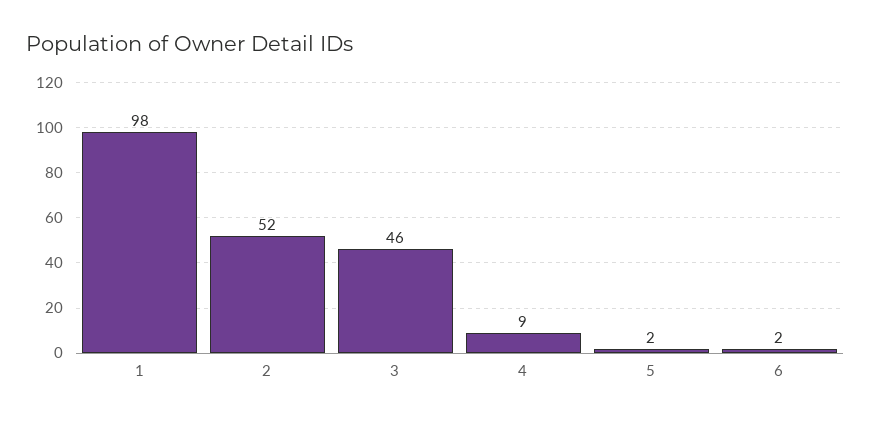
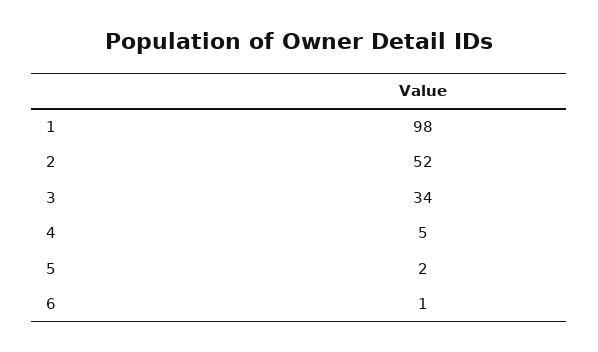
3: 46 -> 34
4: 9 -> 5
6: 2 -> 1

